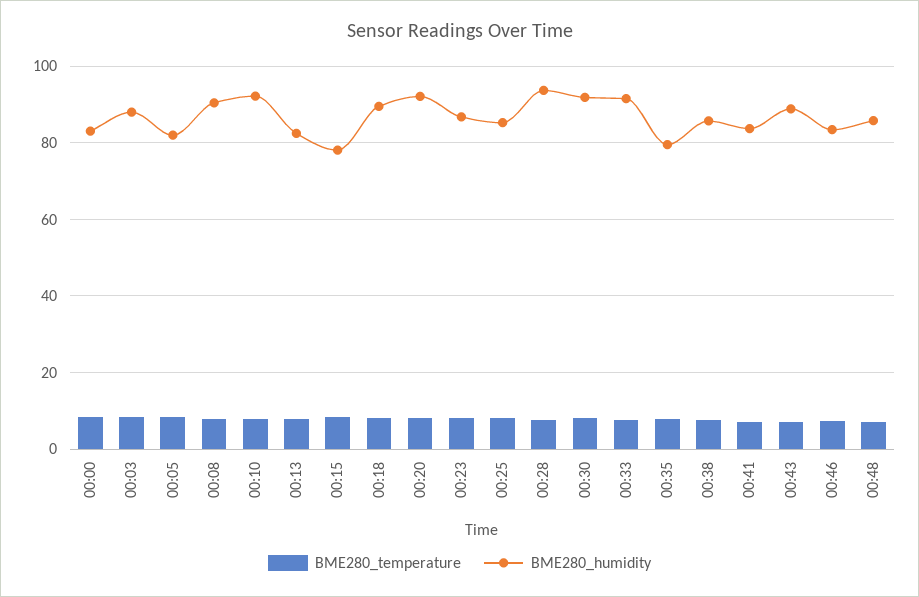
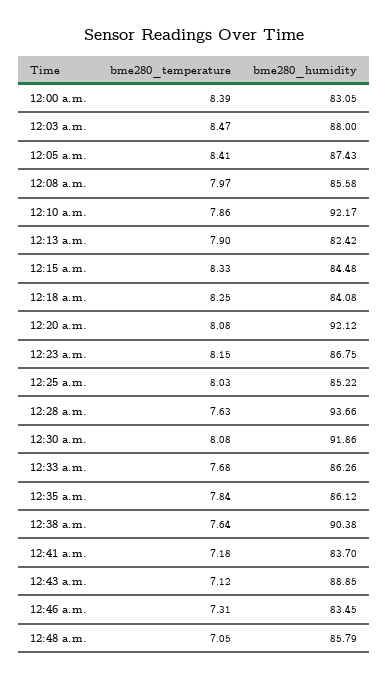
BME280_humidity, 00:05: 82 -> 87.43
BME280_humidity, 00:08: 90 -> 85.58
BME280_humidity, 00:15: 78 -> 84.48
BME280_humidity, 00:18: 90 -> 84.08
BME280_humidity, 00:33: 92 -> 86.26
BME280_humidity, 00:35: 80 -> 86.12
BME280_humidity, 00:38: 86 -> 90.38

